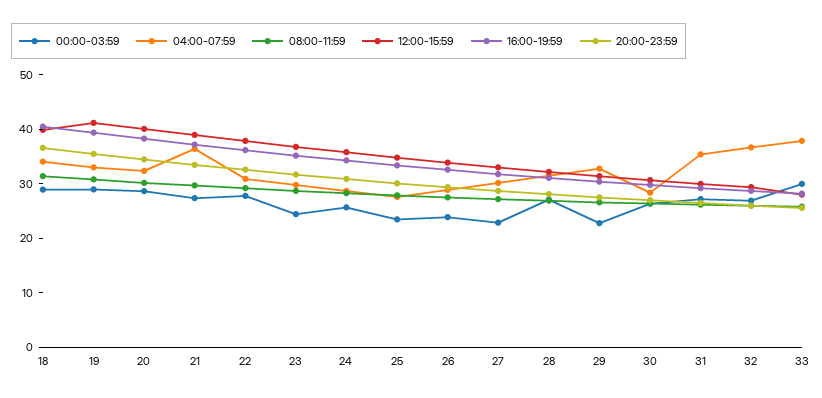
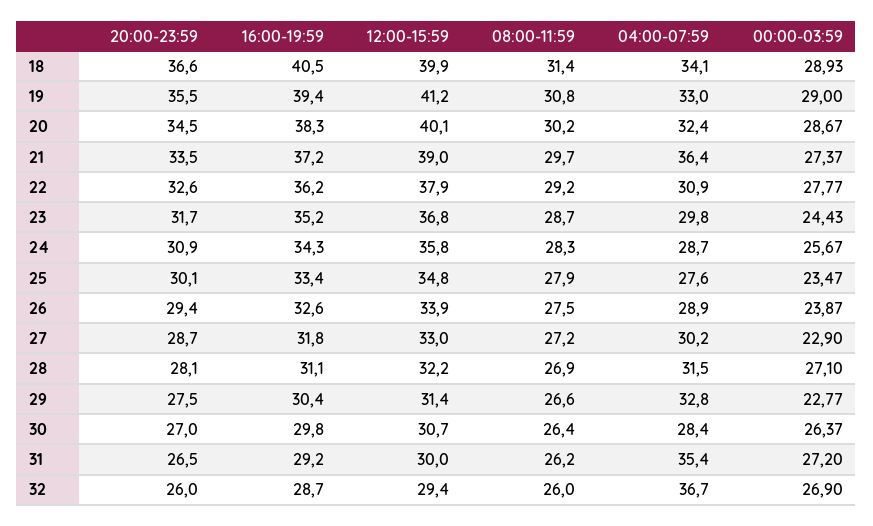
00:00-03:59, 33: 30 -> none
04:00-07:59, 33: 38 -> none
08:00-11:59, 33: 26 -> none
12:00-15:59, 33: 28 -> none
16:00-19:59, 33: 28 -> none
20:00-23:59, 33: 26 -> none

